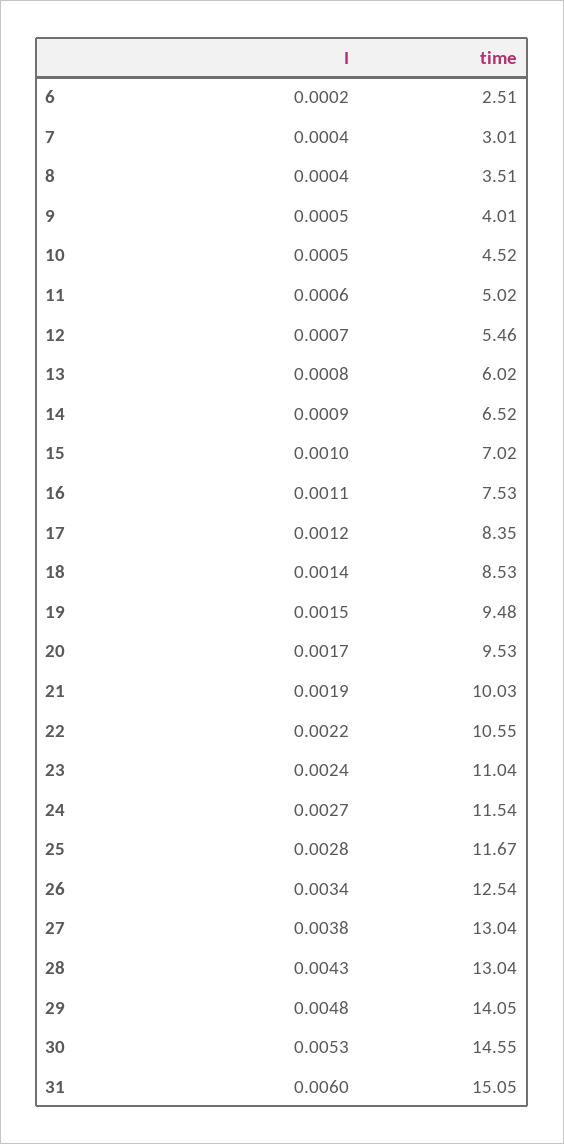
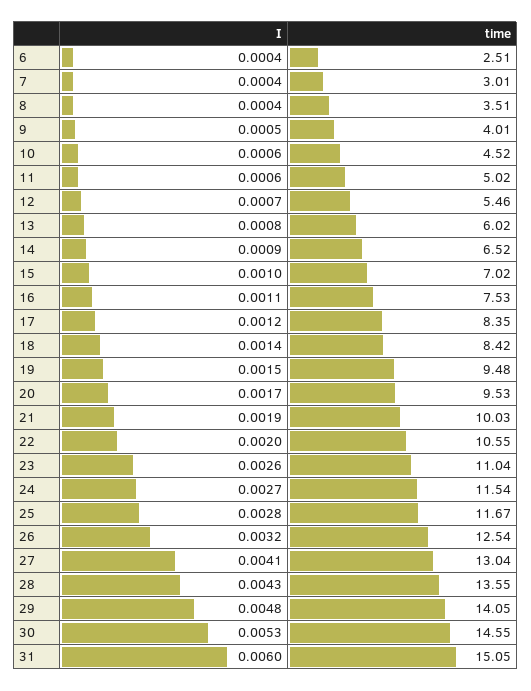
I, 6: 0.0002 -> 0.0004
I, 10: 0.0005 -> 0.0006
time, 18: 8.53 -> 8.42
I, 22: 0.0022 -> 0.002
I, 23: 0.0024 -> 0.0026
I, 26: 0.0034 -> 0.0032
I, 27: 0.0038 -> 0.0041
time, 28: 13.04 -> 13.55

